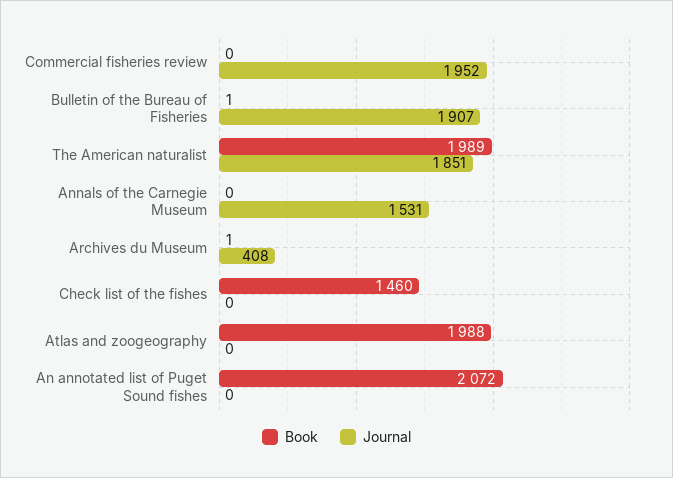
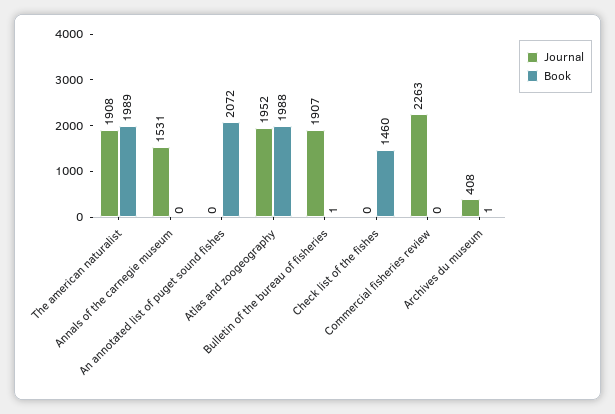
Journal, Commercial fisheries review: 1952 -> 2263
Journal, The American naturalist: 1851 -> 1908
Journal, Atlas and zoogeography: 0 -> 1952

